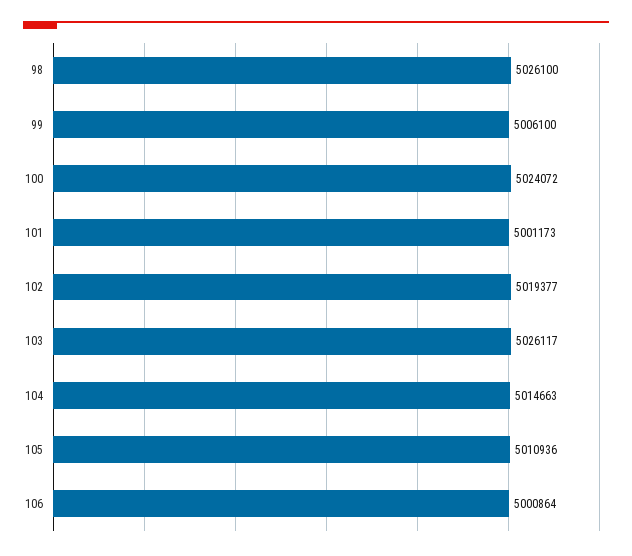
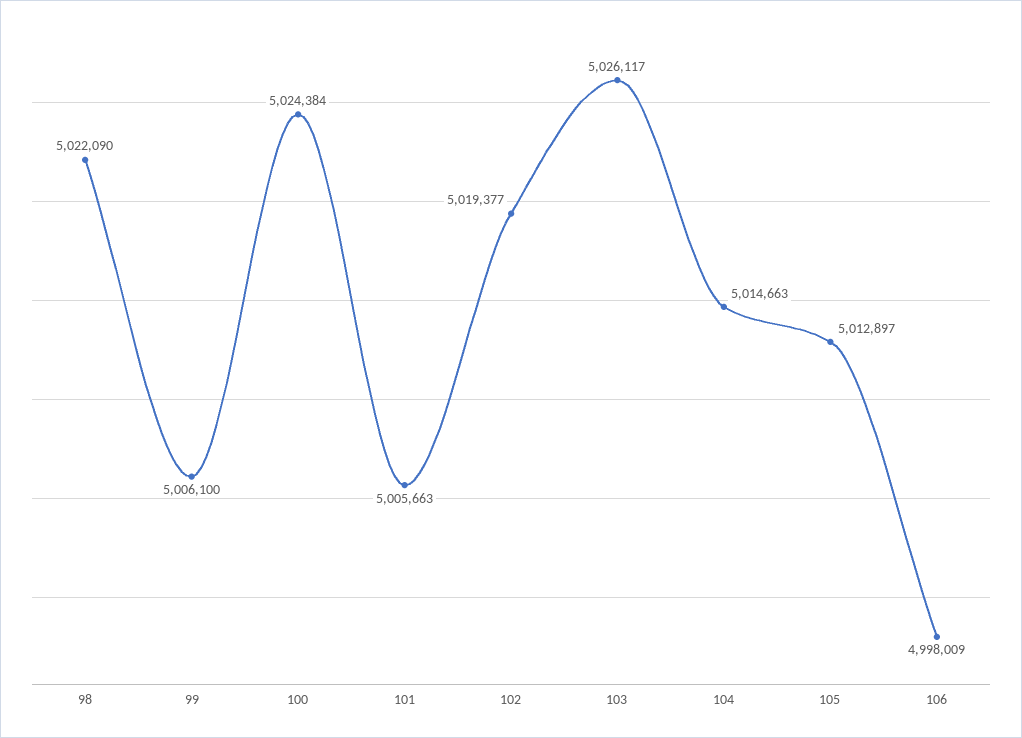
98: 5026100 -> 5022090
100: 5024072 -> 5024384
101: 5001173 -> 5005663
105: 5010936 -> 5012897
106: 5000864 -> 4998009

